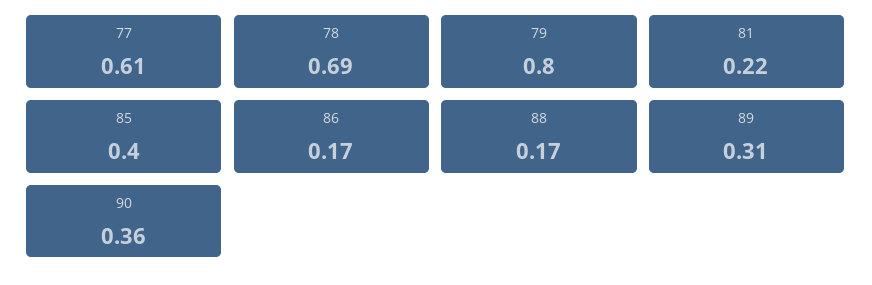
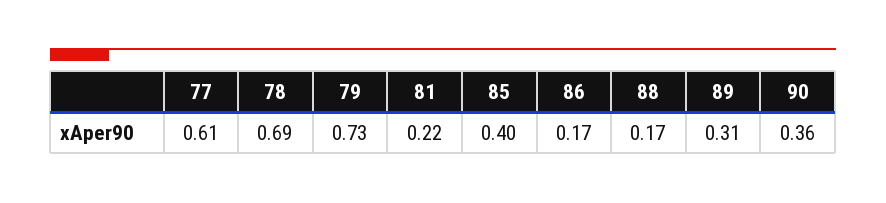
79: 0.8 -> 0.73

